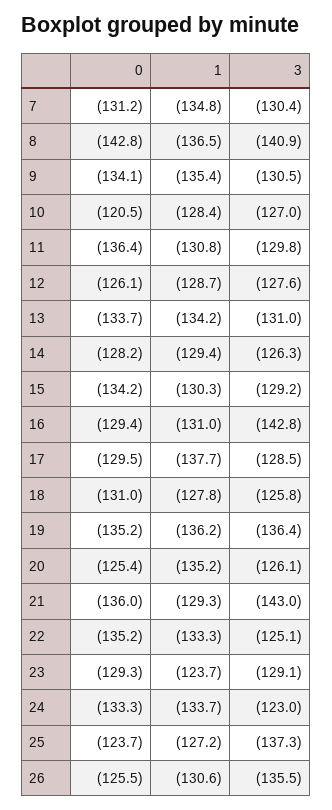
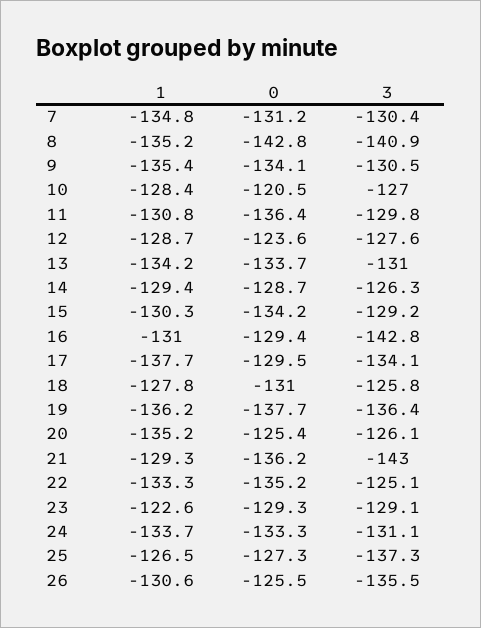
1, 8: -136.5 -> -135.2
0, 12: -126.1 -> -123.6
0, 14: -128.2 -> -128.7
3, 17: -128.5 -> -134.1
0, 19: -135.2 -> -137.7
0, 21: -136 -> -136.2
1, 23: -123.7 -> -122.6
3, 24: -123 -> -131.1
0, 25: -123.7 -> -127.3
1, 25: -127.2 -> -126.5

